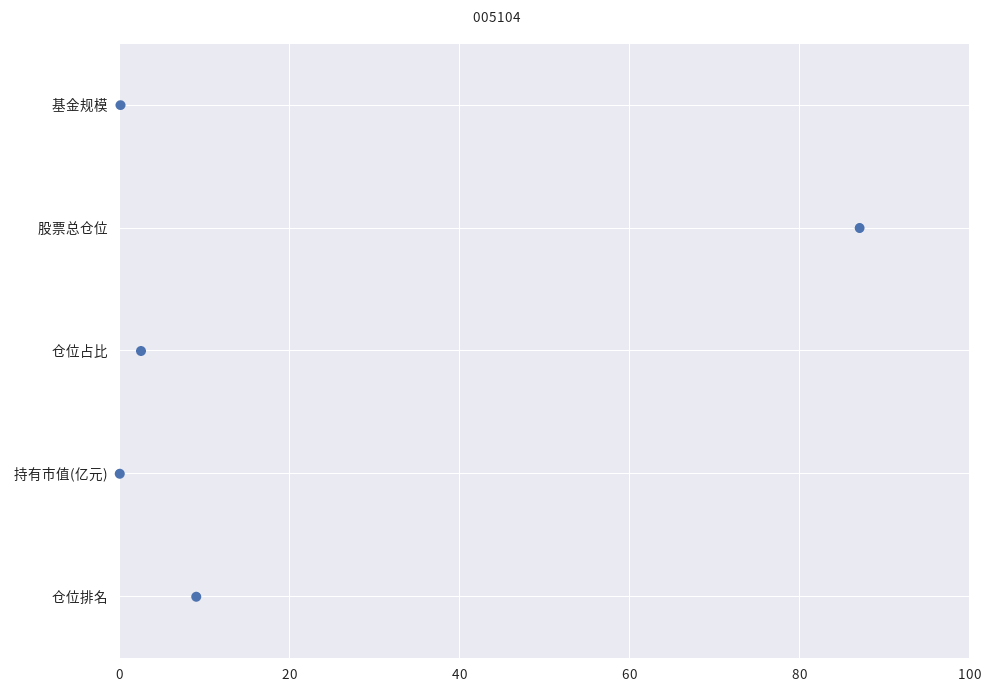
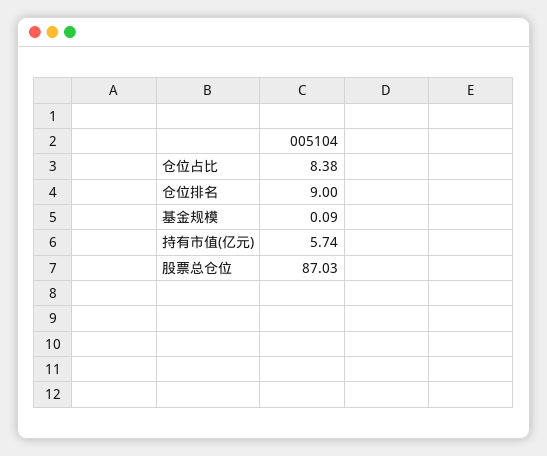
仓位占比: 2 -> 8.38
持有市值(亿元): 0 -> 5.74

